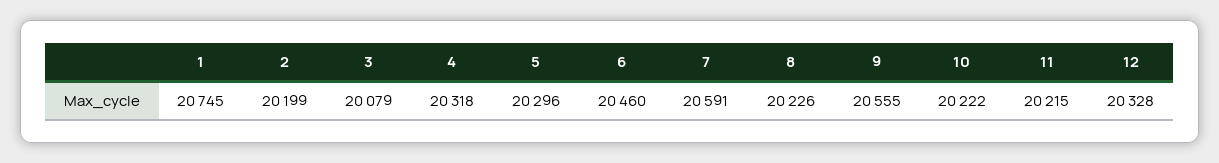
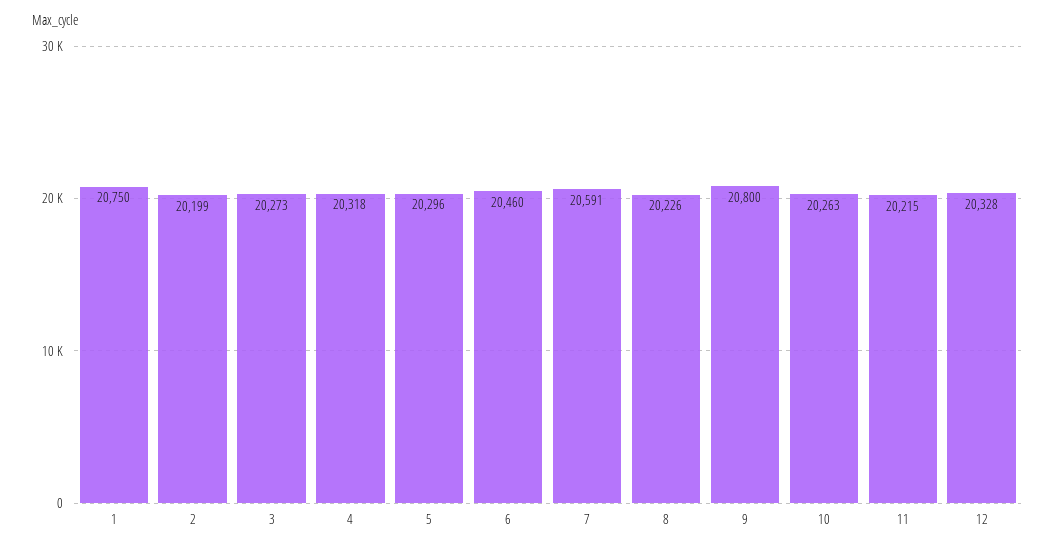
1: 20745 -> 20750
3: 20079 -> 20273
9: 20555 -> 20800
10: 20222 -> 20263

